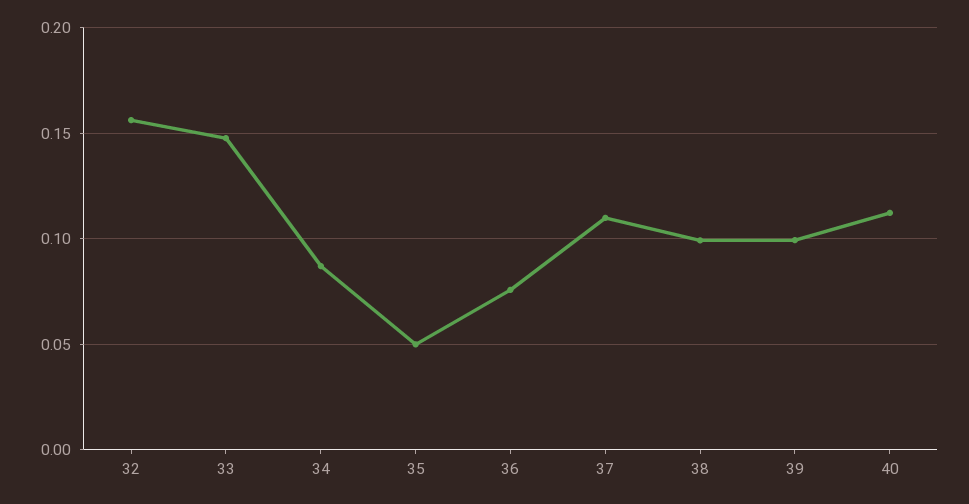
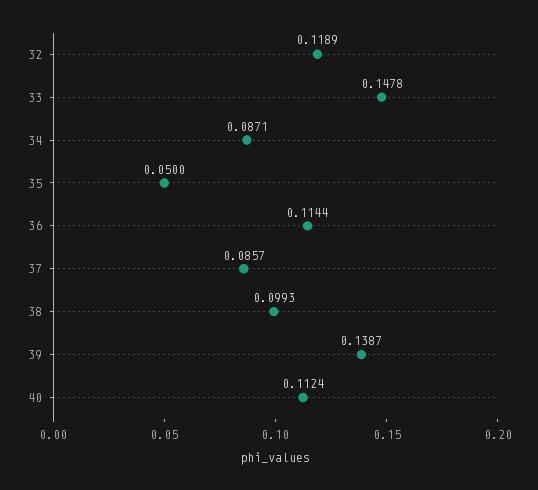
32: 0.155 -> 0.1189
36: 0.075 -> 0.1144
37: 0.11 -> 0.0857
39: 0.1 -> 0.1387

